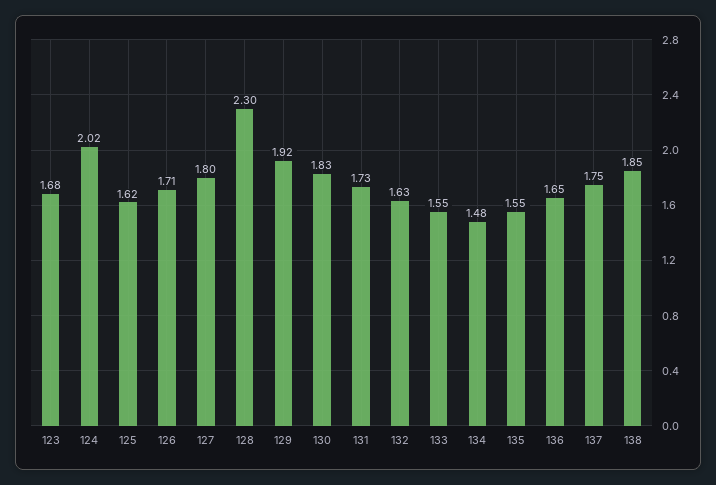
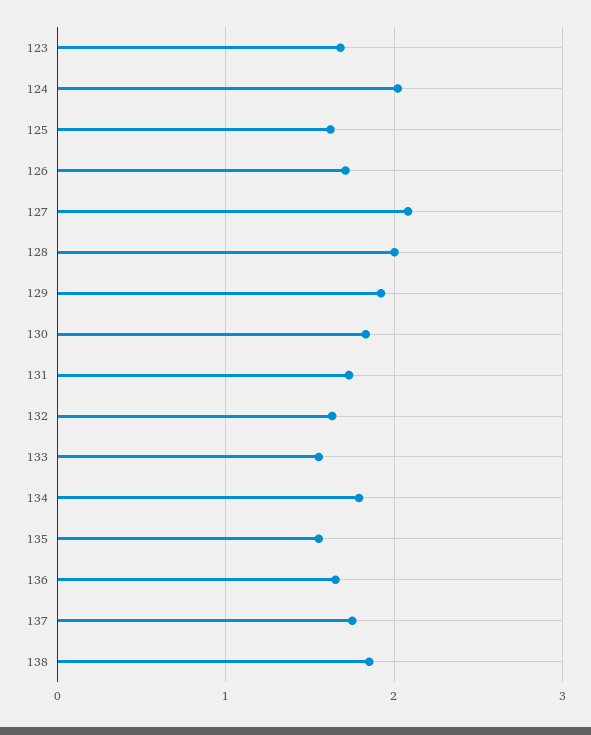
127: 1.8 -> 2.1
128: 2.3 -> 2
134: 1.48 -> 1.8

